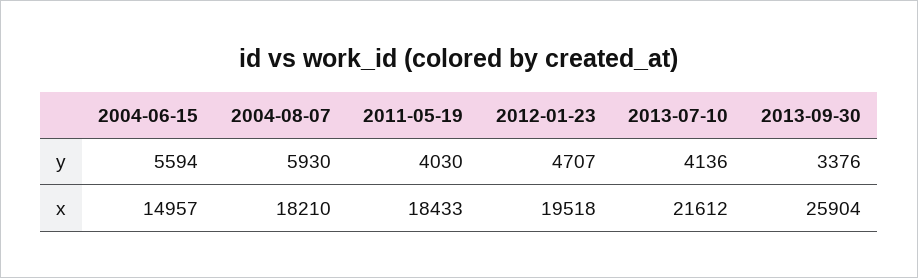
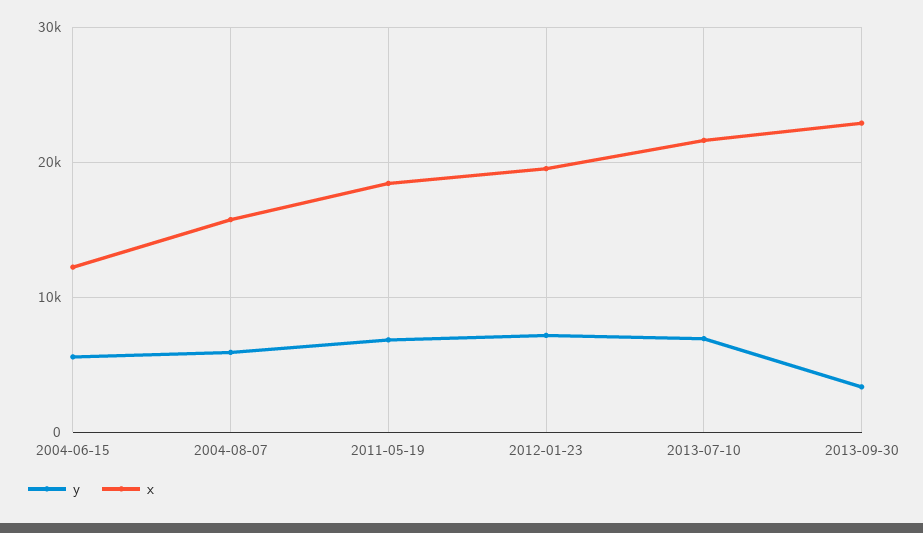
y, 2011-05-19: 4030 -> 7000
y, 2012-01-23: 4707 -> 7000
y, 2013-07-10: 4136 -> 7000
x, 2004-06-15: 14957 -> 12000
x, 2004-08-07: 18210 -> 16000
x, 2013-09-30: 25904 -> 23000

